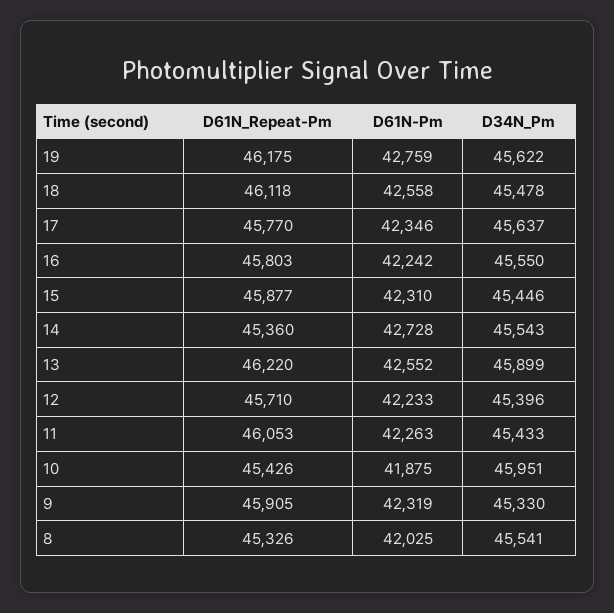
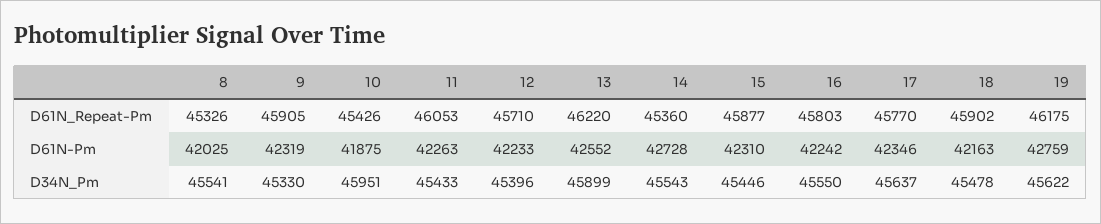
D61N_Repeat-Pm, 18: 46118 -> 45902
D61N-Pm, 18: 42558 -> 42163

